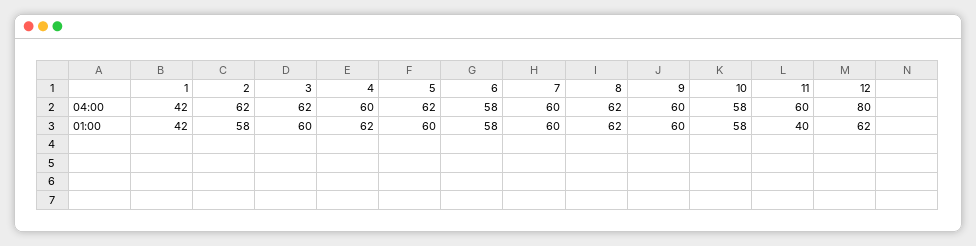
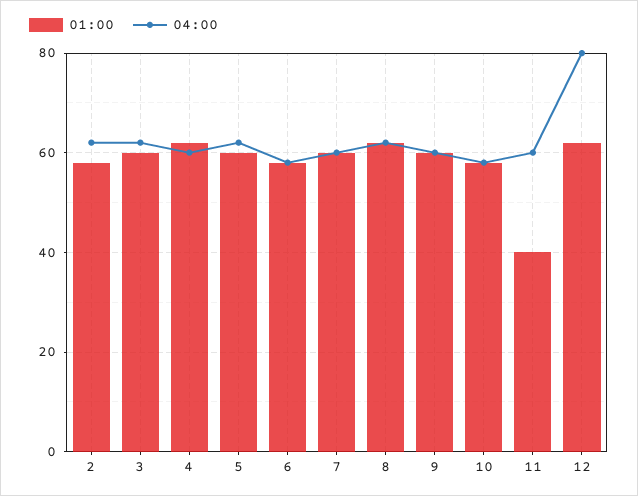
04:00, 1: 42 -> none
01:00, 1: 42 -> none

